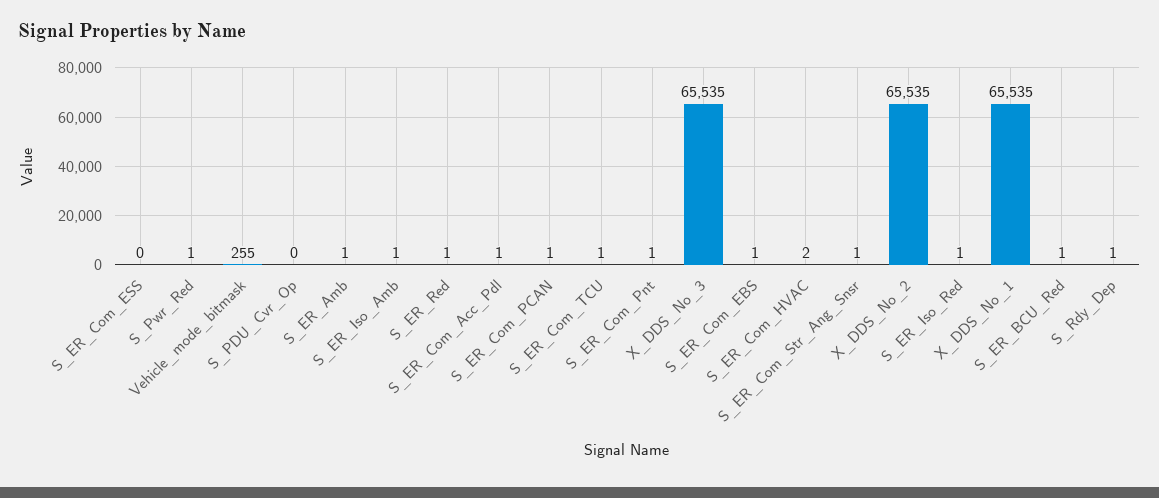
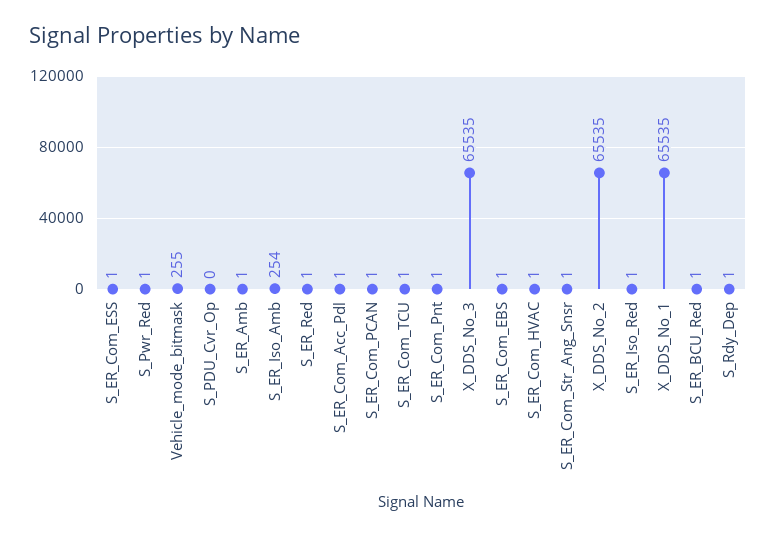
S_ER_Com_ESS: 0 -> 1
S_ER_Iso_Amb: 1 -> 254
S_ER_Com_HVAC: 2 -> 1

